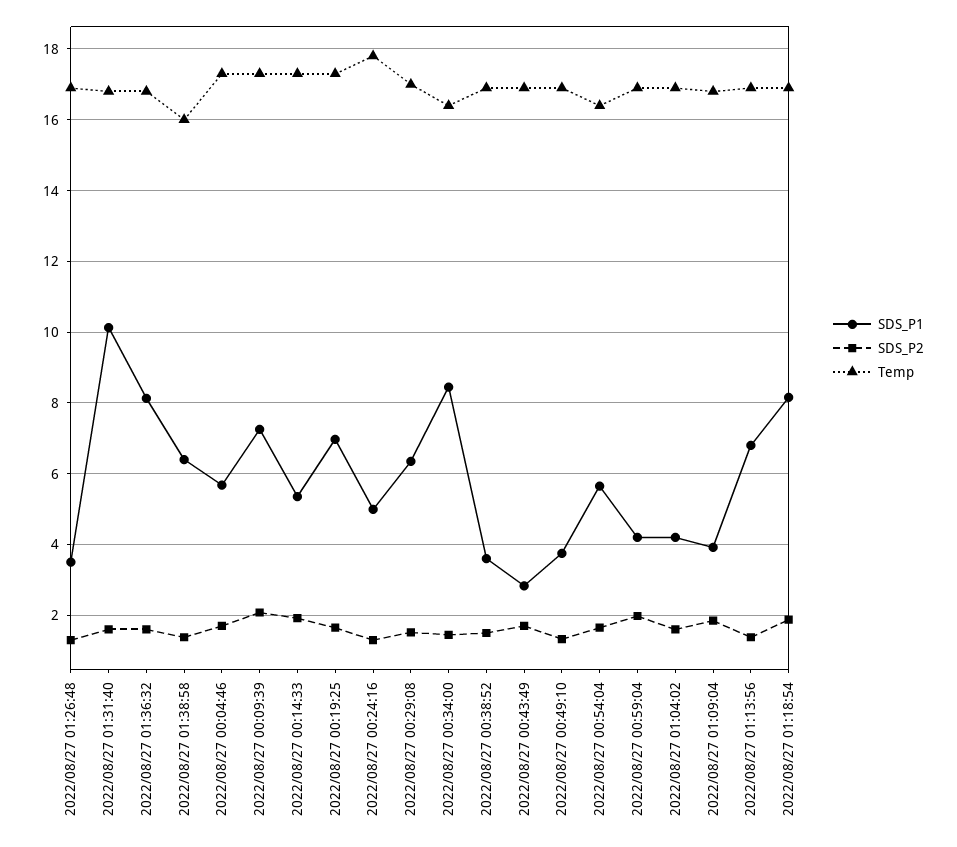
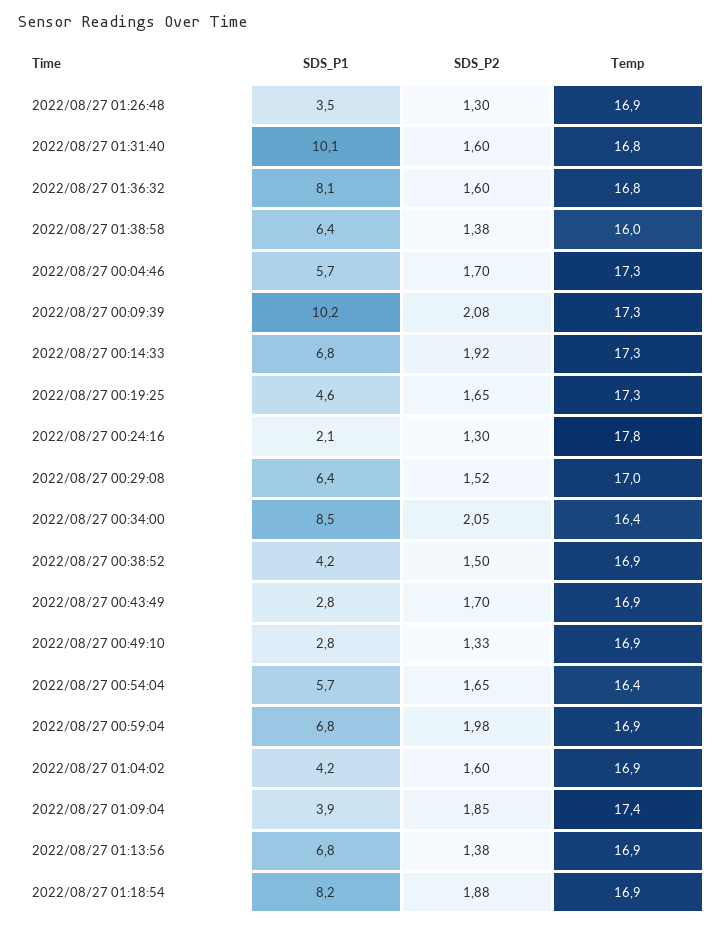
SDS_P1, 2022/08/27 00:09:39: 7.2 -> 10.2
SDS_P1, 2022/08/27 00:14:33: 5.4 -> 6.8
SDS_P1, 2022/08/27 00:19:25: 7 -> 4.6
SDS_P1, 2022/08/27 00:24:16: 5 -> 2.1
SDS_P2, 2022/08/27 00:34:00: 1.4 -> 2.05
SDS_P1, 2022/08/27 00:38:52: 3.6 -> 4.2
SDS_P1, 2022/08/27 00:49:10: 3.8 -> 2.8
SDS_P1, 2022/08/27 00:59:04: 4.2 -> 6.8
Temp, 2022/08/27 01:09:04: 16.8 -> 17.4

